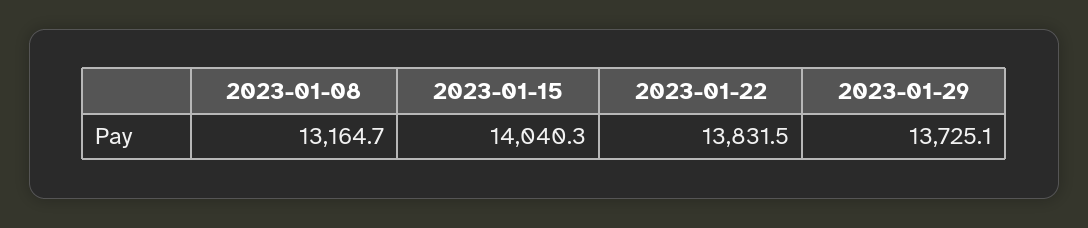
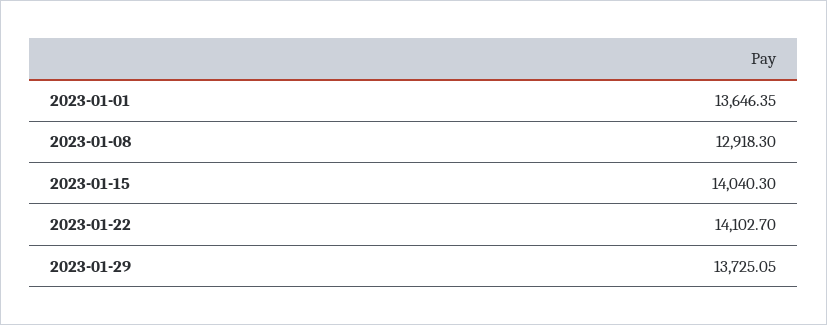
2023-01-08: 13164.7 -> 12918.3
2023-01-22: 13831.5 -> 14102.7
2023-01-01: none -> 13646.35

